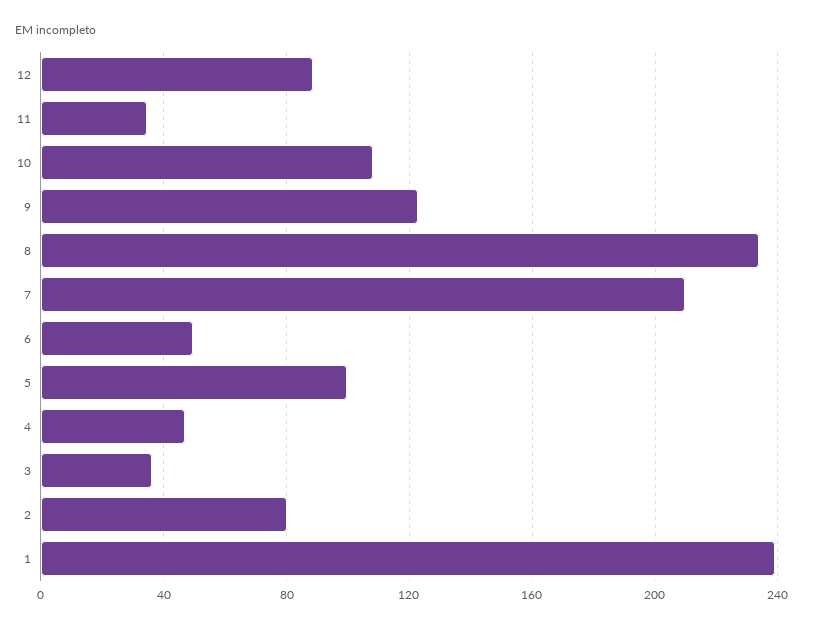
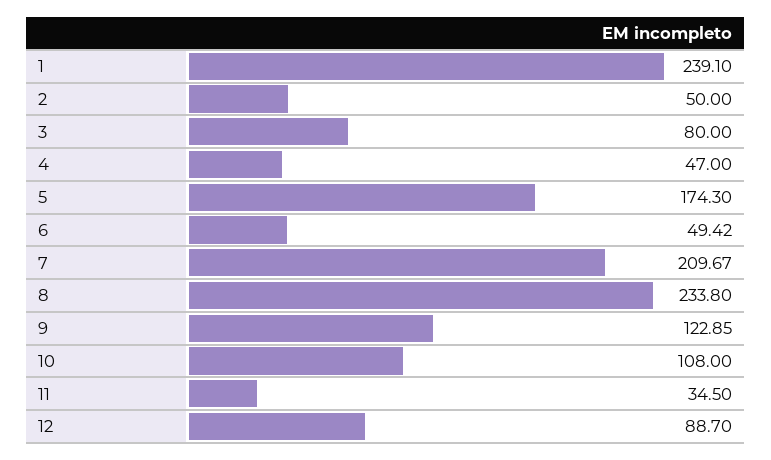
5: 100 -> 174.3
3: 35 -> 80
2: 80 -> 50

